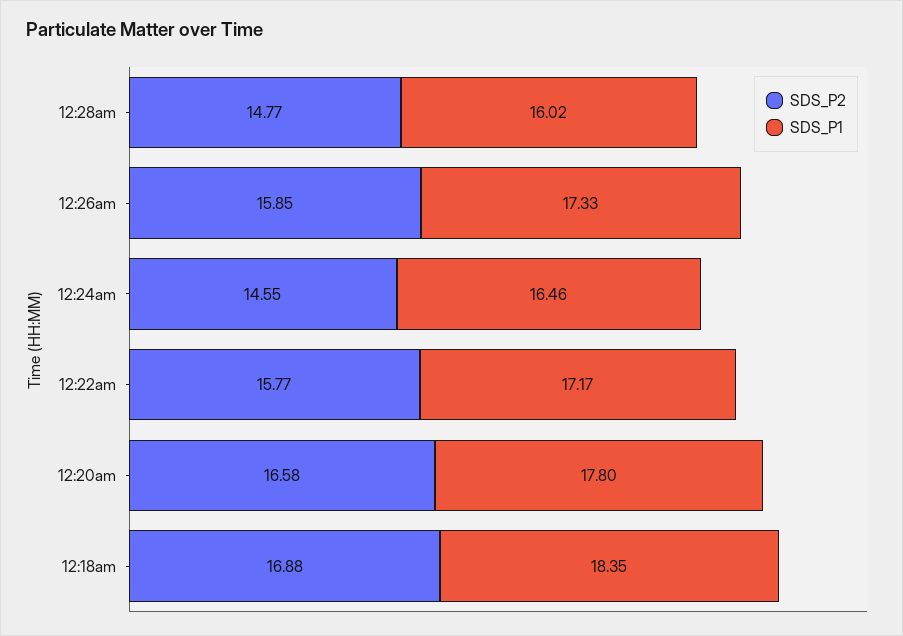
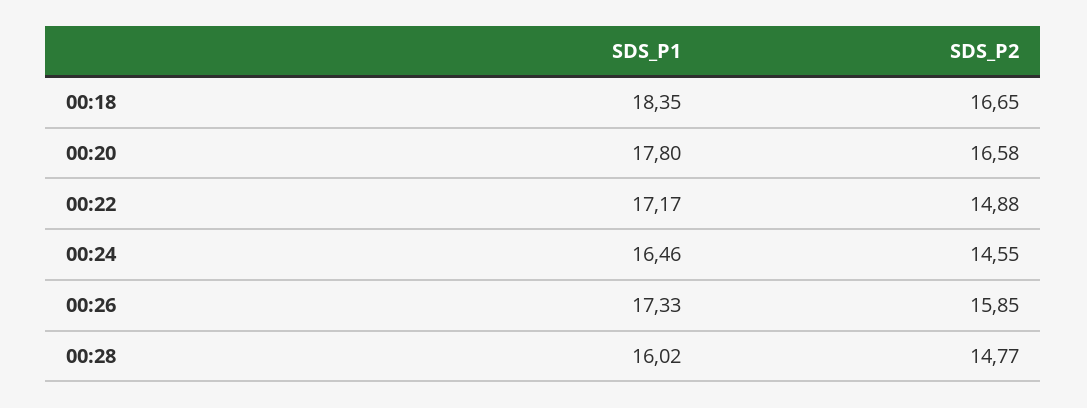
SDS_P2, 12:22am: 15.77 -> 14.88
SDS_P2, 12:18am: 16.88 -> 16.65

